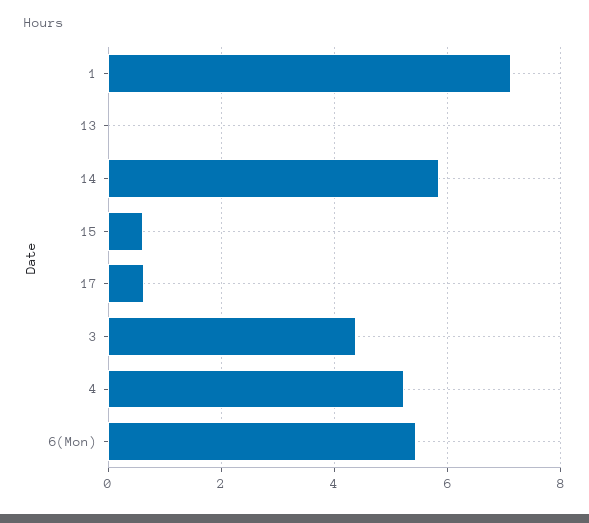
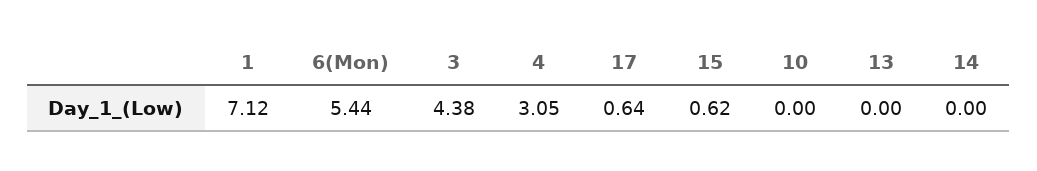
14: 5.8 -> 0
4: 5.2 -> 3.05
10: none -> 0

